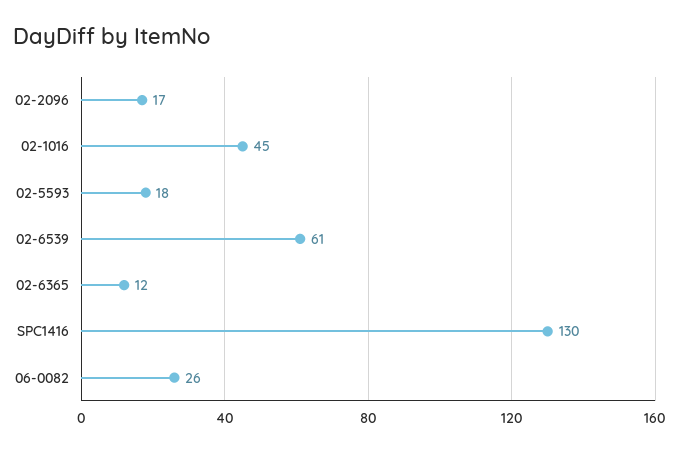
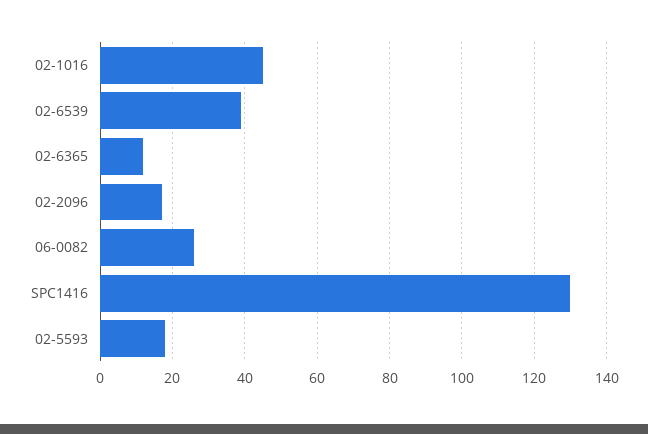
02-6539: 61 -> 40

